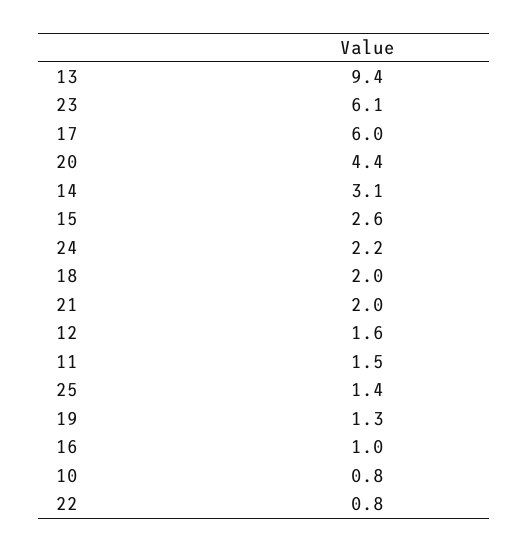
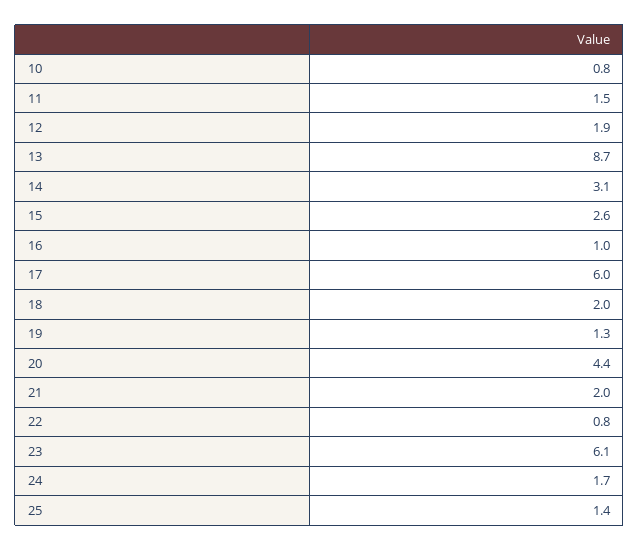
13: 9.4 -> 8.7
24: 2.2 -> 1.7
12: 1.6 -> 1.9

